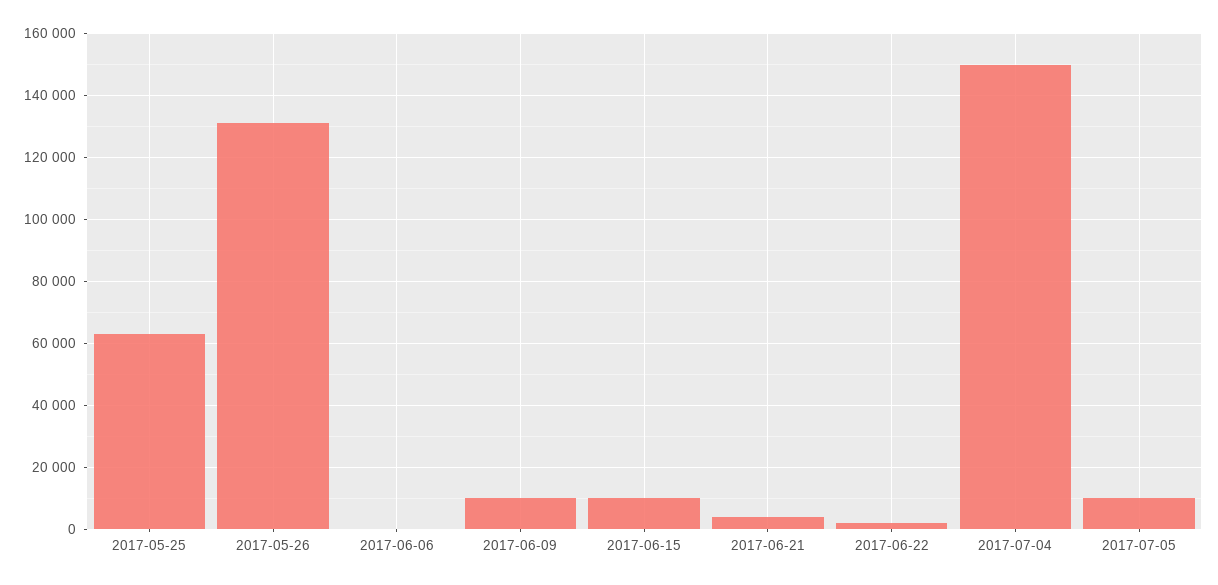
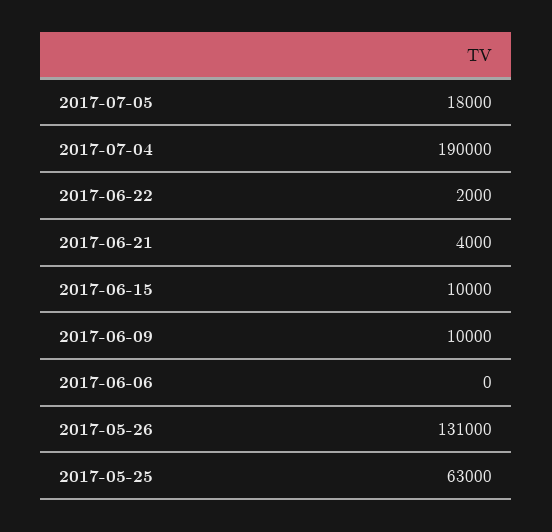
2017-07-04: 150000 -> 190000
2017-07-05: 10000 -> 18000

